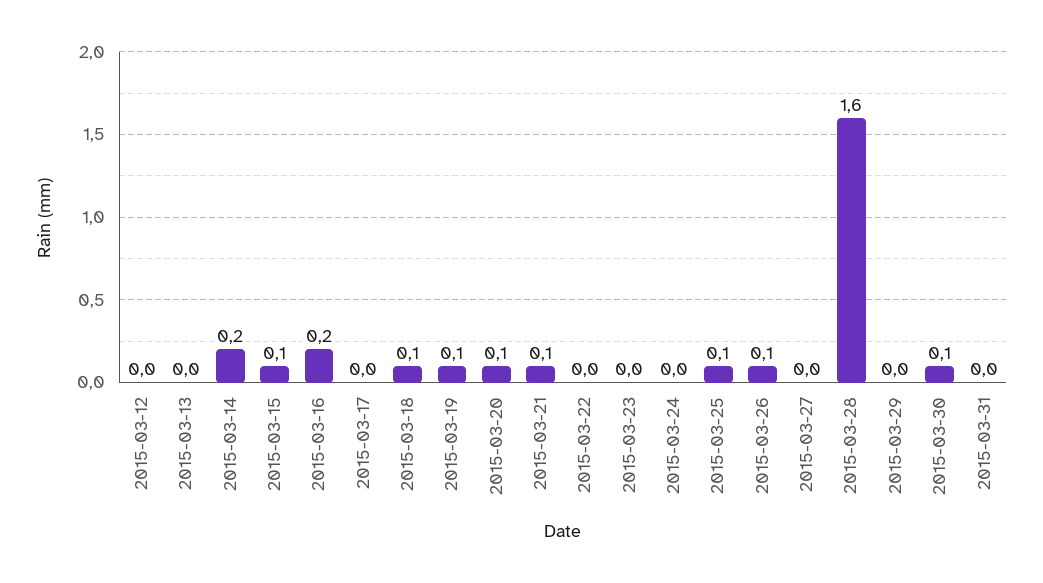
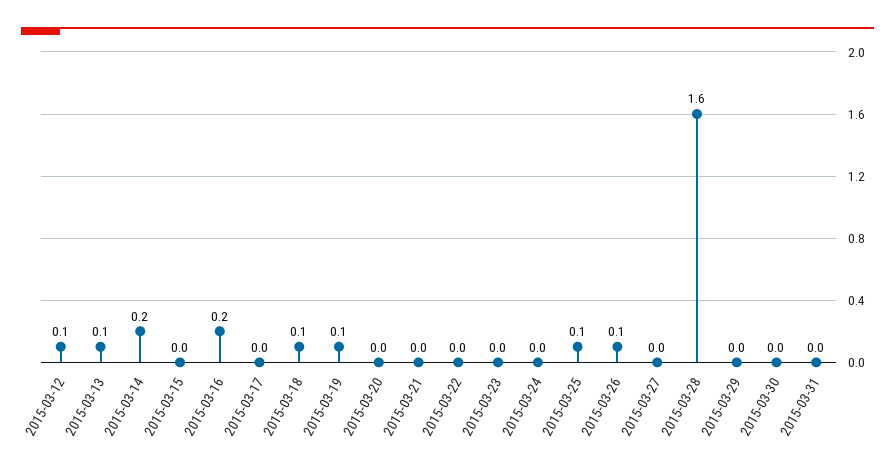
2015-03-12: 0 -> 0.1
2015-03-13: 0 -> 0.1
2015-03-15: 0.1 -> 0
2015-03-20: 0.1 -> 0
2015-03-21: 0.1 -> 0
2015-03-30: 0.1 -> 0

